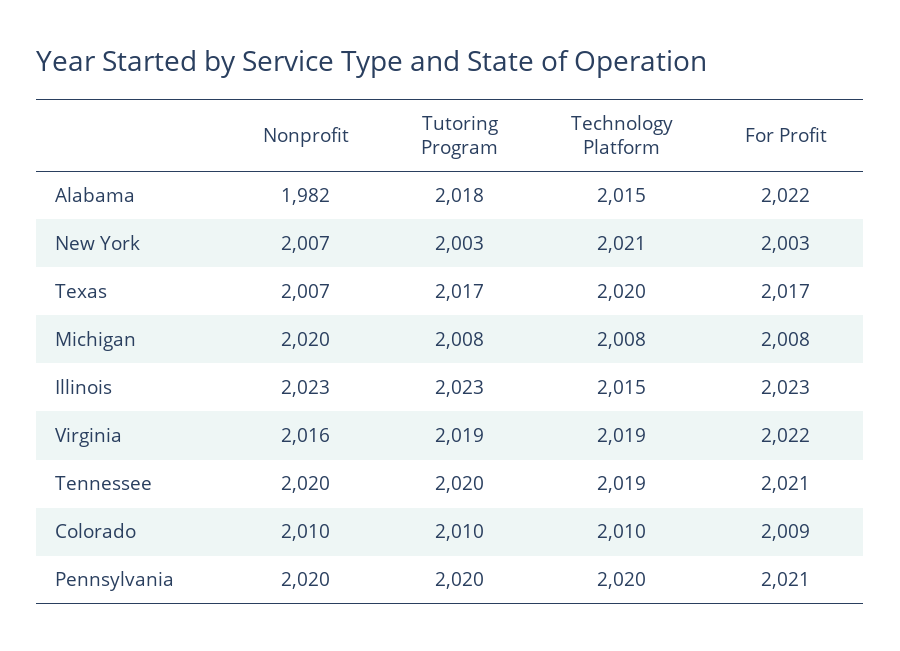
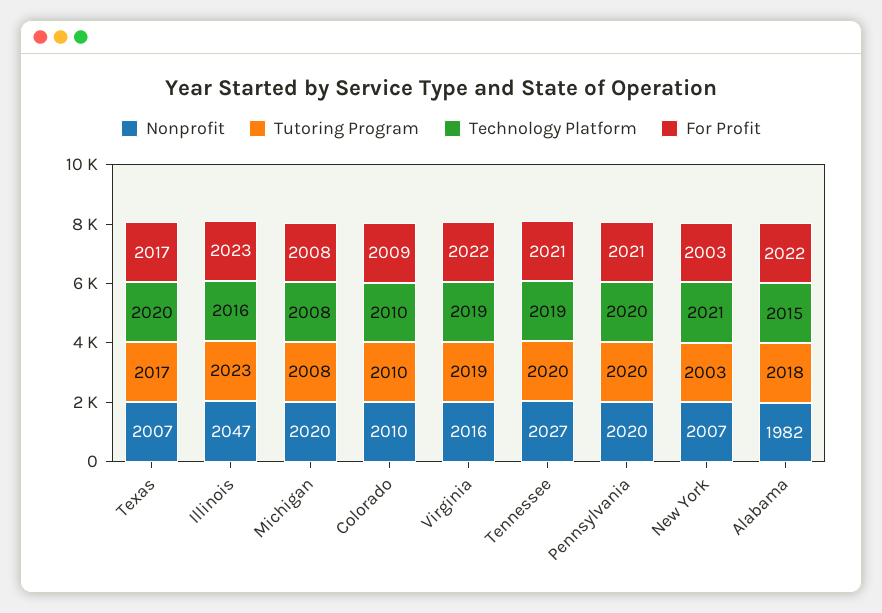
Nonprofit, Illinois: 2023 -> 2047
Technology Platform, Illinois: 2015 -> 2016
Nonprofit, Tennessee: 2020 -> 2027

